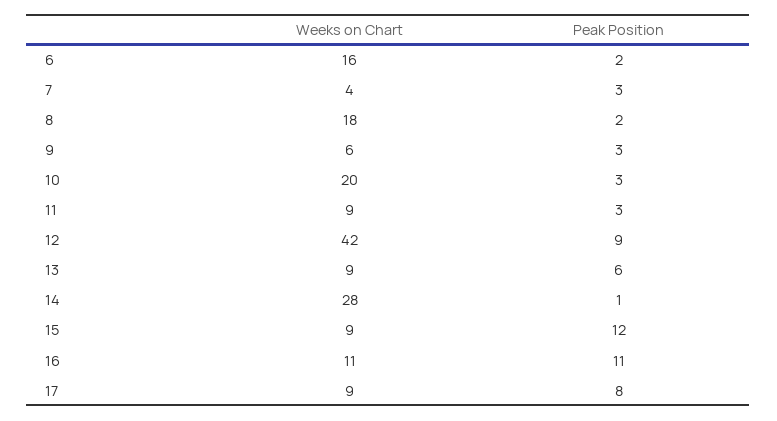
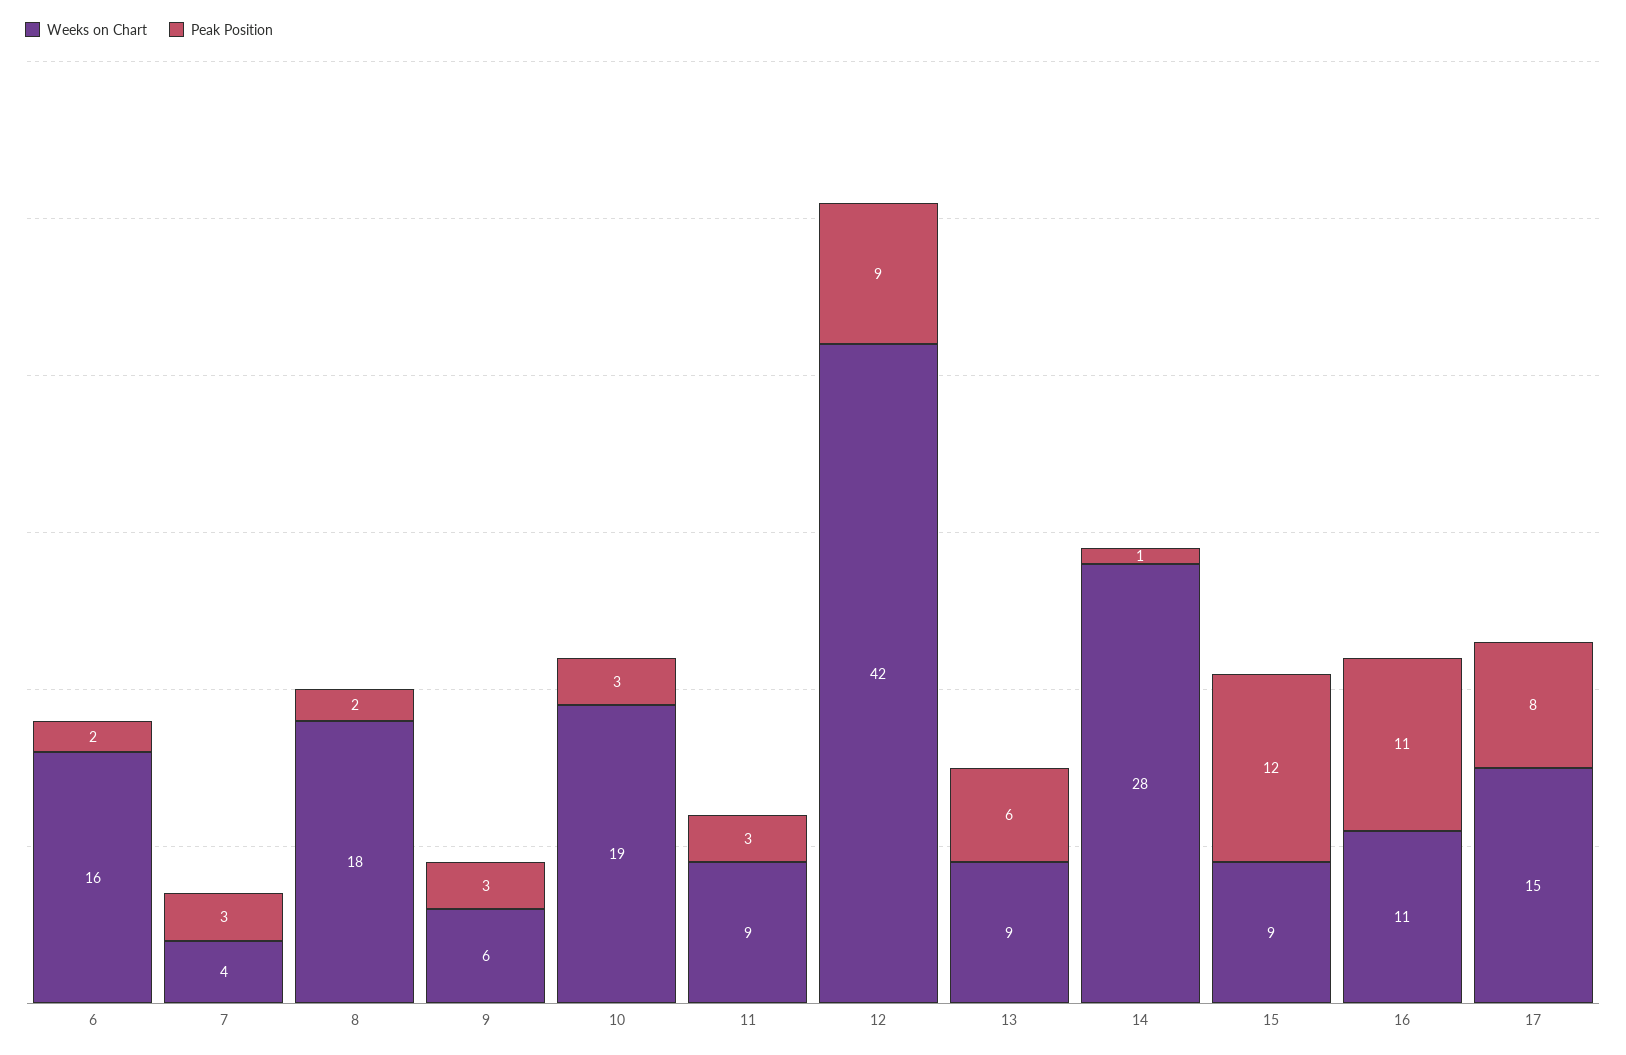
Weeks on Chart, 10: 20 -> 19
Weeks on Chart, 17: 9 -> 15

